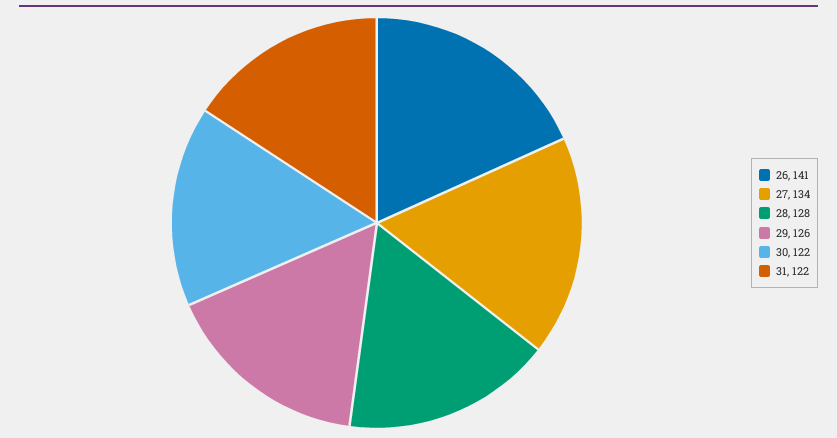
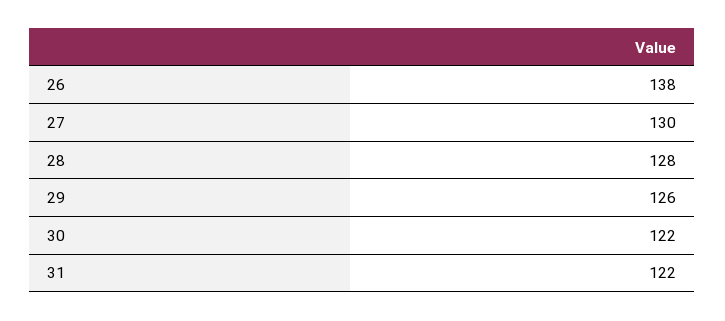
26: 141 -> 138
27: 134 -> 130

